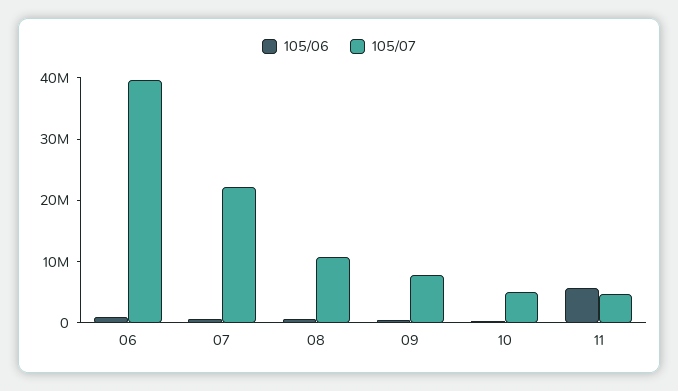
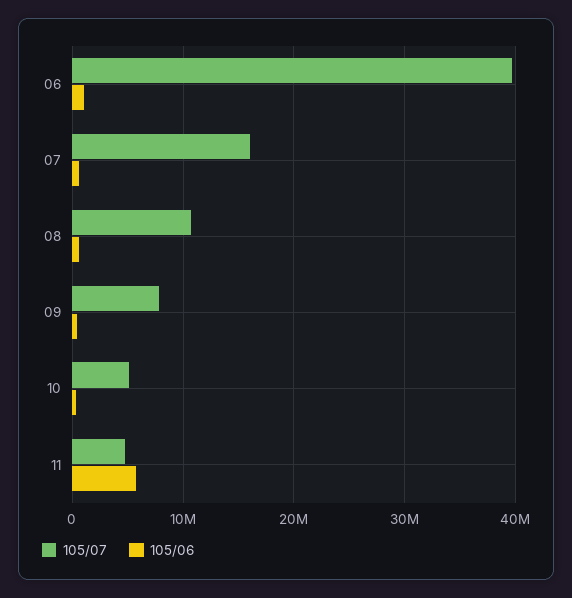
105/07, 07: 22000000 -> 16000000

